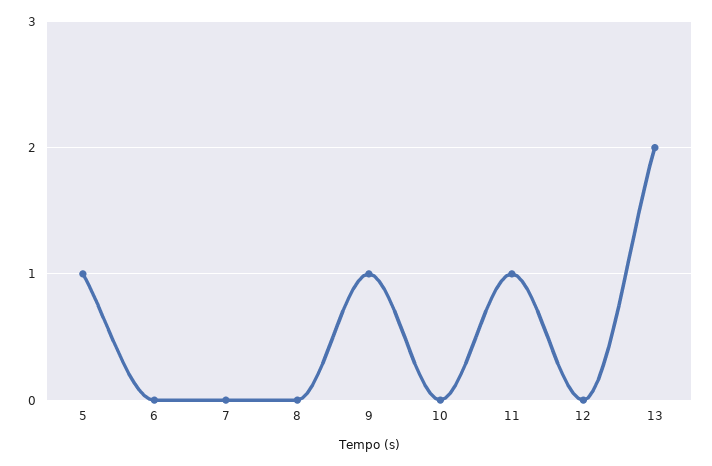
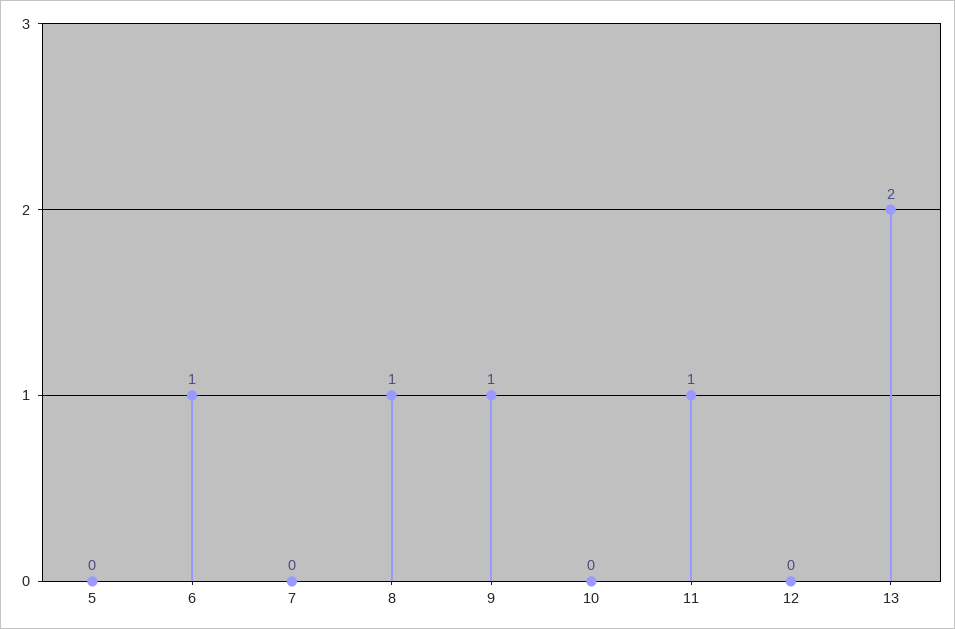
5: 1 -> 0
6: 0 -> 1
8: 0 -> 1

